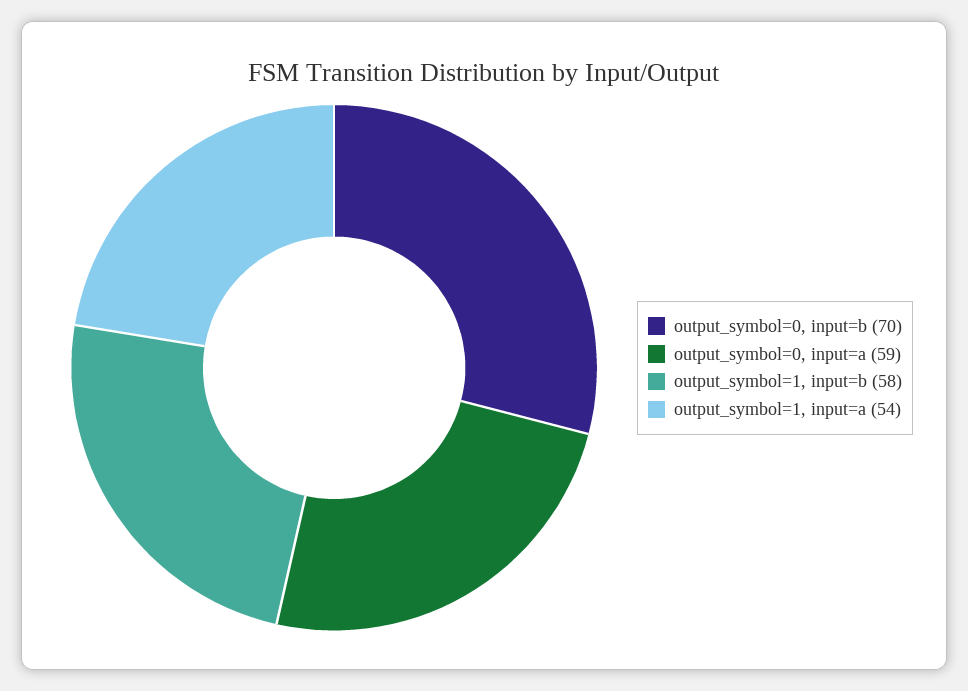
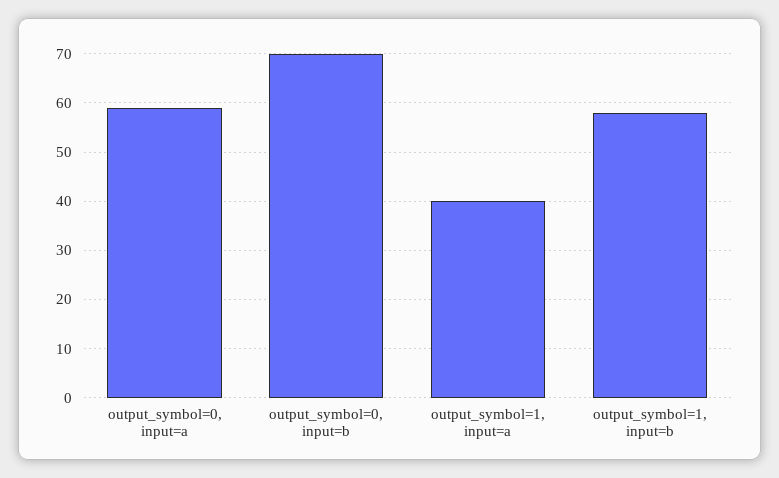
output_symbol=1, input=a: 54 -> 40

